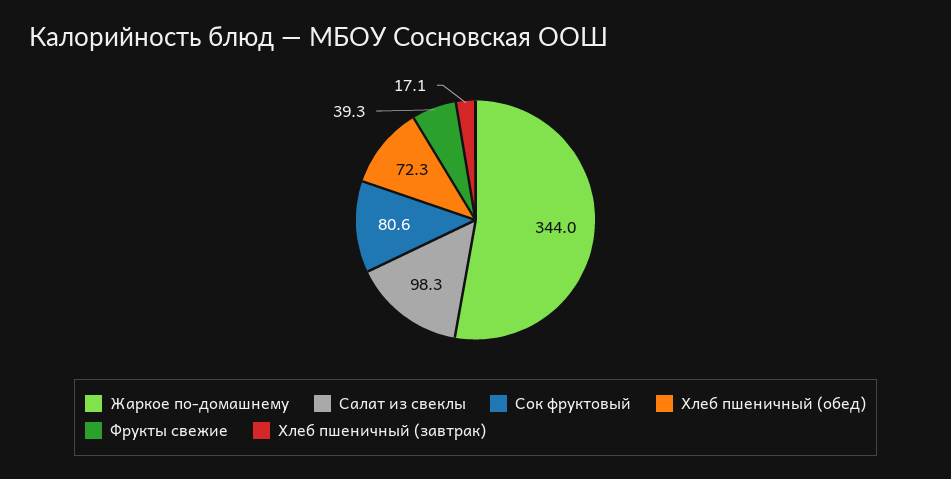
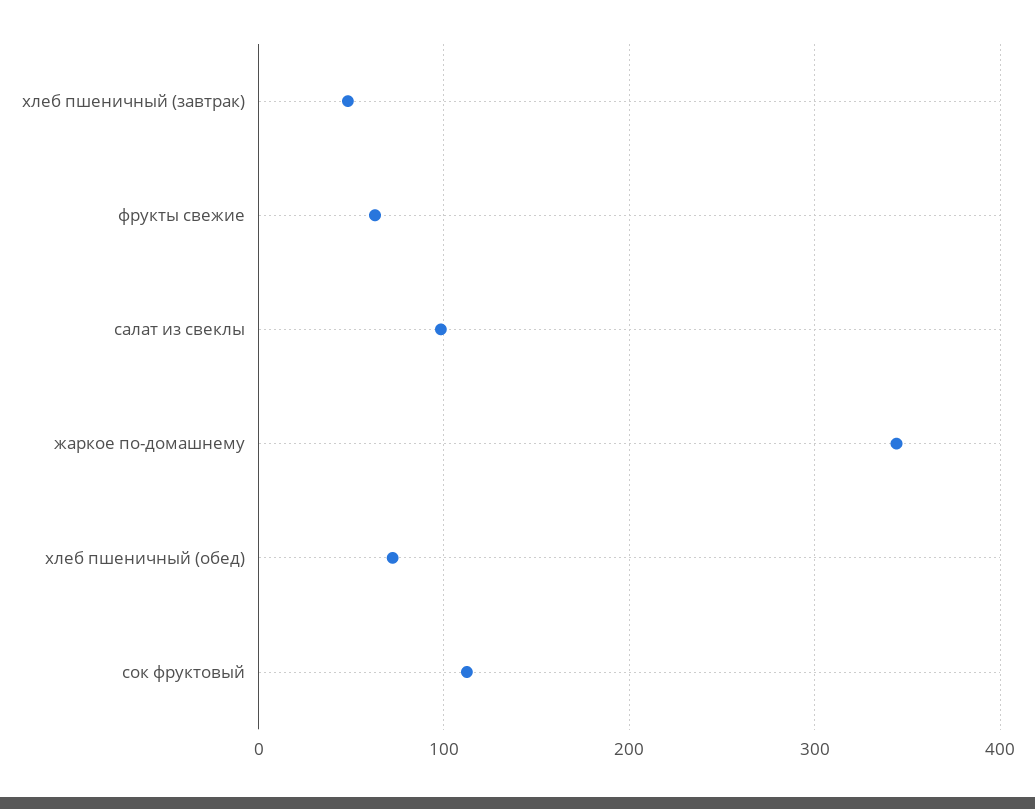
Сок фруктовый: 80.6 -> 110
Фрукты свежие: 39.3 -> 60
Хлеб пшеничный (завтрак): 17.1 -> 50

